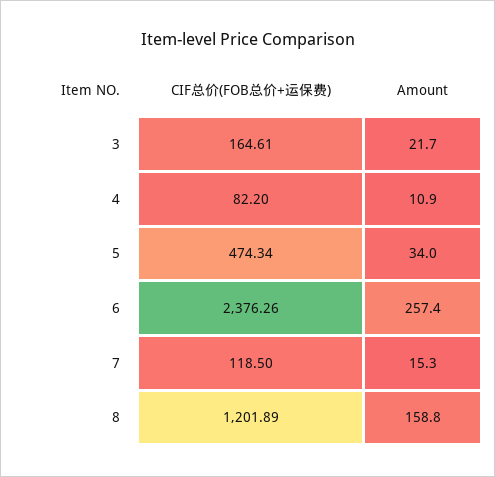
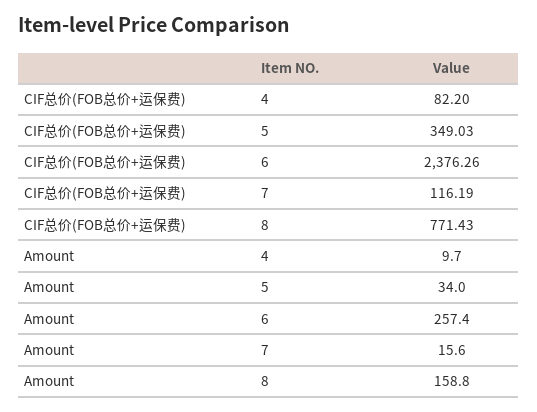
CIF总价(FOB总价+运保费), 3: 164.61 -> none
Amount, 3: 21.7 -> none
Amount, 4: 10.9 -> 9.7
CIF总价(FOB总价+运保费), 5: 474.34 -> 349.03
CIF总价(FOB总价+运保费), 7: 118.5 -> 116.19
Amount, 7: 15.3 -> 15.6
CIF总价(FOB总价+运保费), 8: 1201.89 -> 771.43

